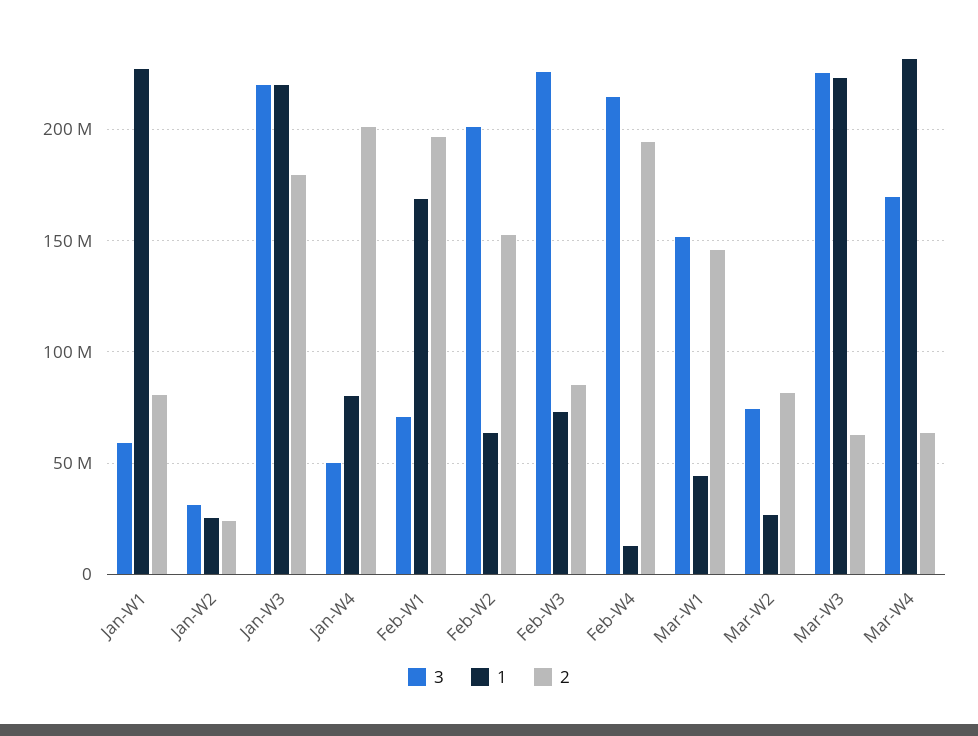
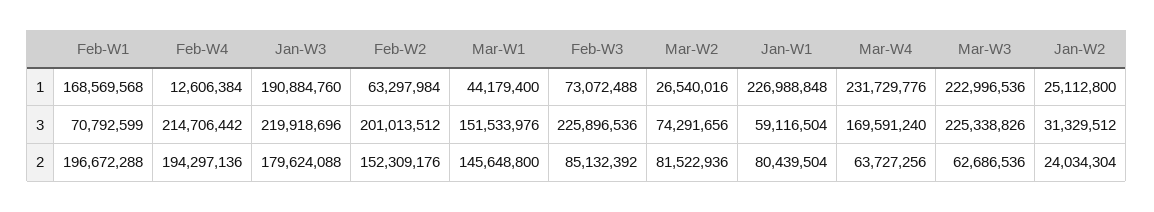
1, Jan-W3: 220000000 -> 190884760
3, Jan-W4: 50000000 -> none
1, Jan-W4: 80000000 -> none
2, Jan-W4: 200000000 -> none

